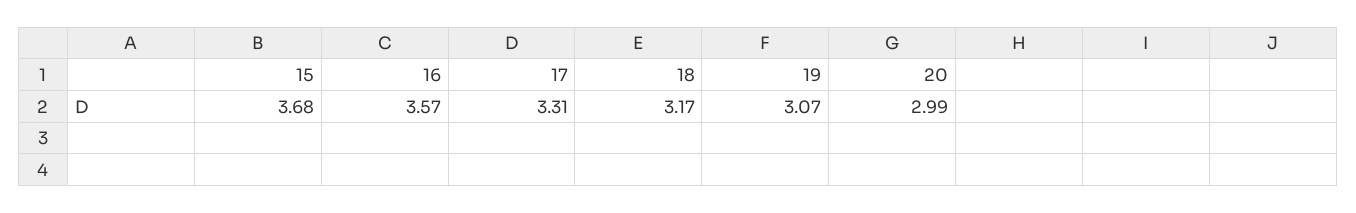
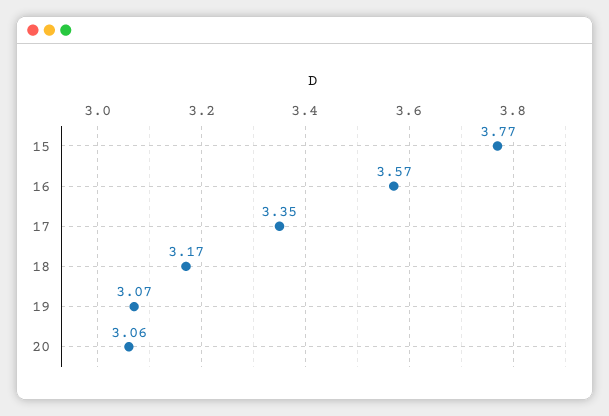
15: 3.68 -> 3.77
17: 3.31 -> 3.35
20: 2.99 -> 3.06

